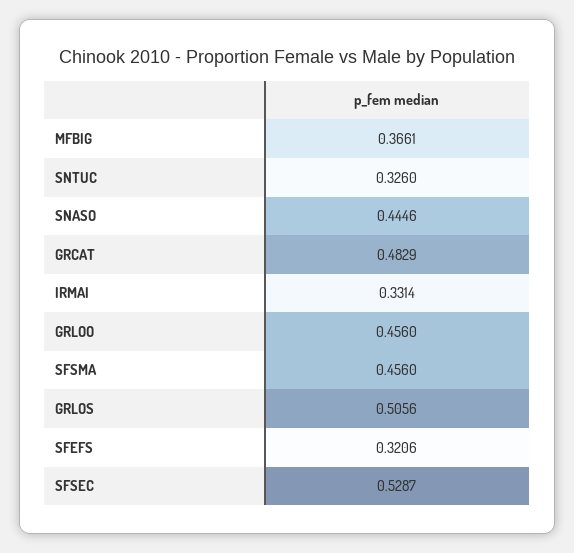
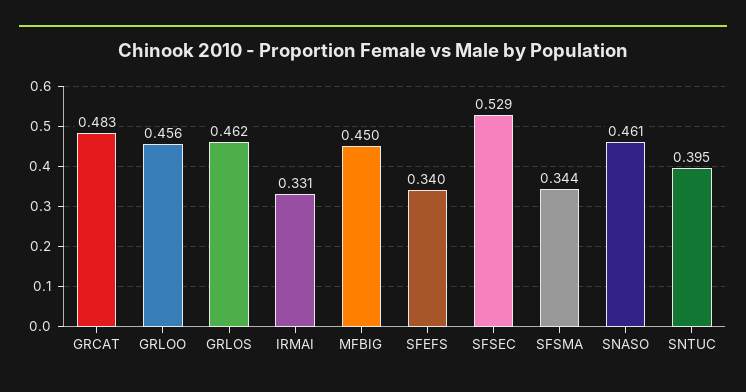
MFBIG: 0.3661 -> 0.45
SNTUC: 0.326 -> 0.395
SNASO: 0.4446 -> 0.461
SFSMA: 0.456 -> 0.344
GRLOS: 0.5056 -> 0.462
SFEFS: 0.3206 -> 0.34

